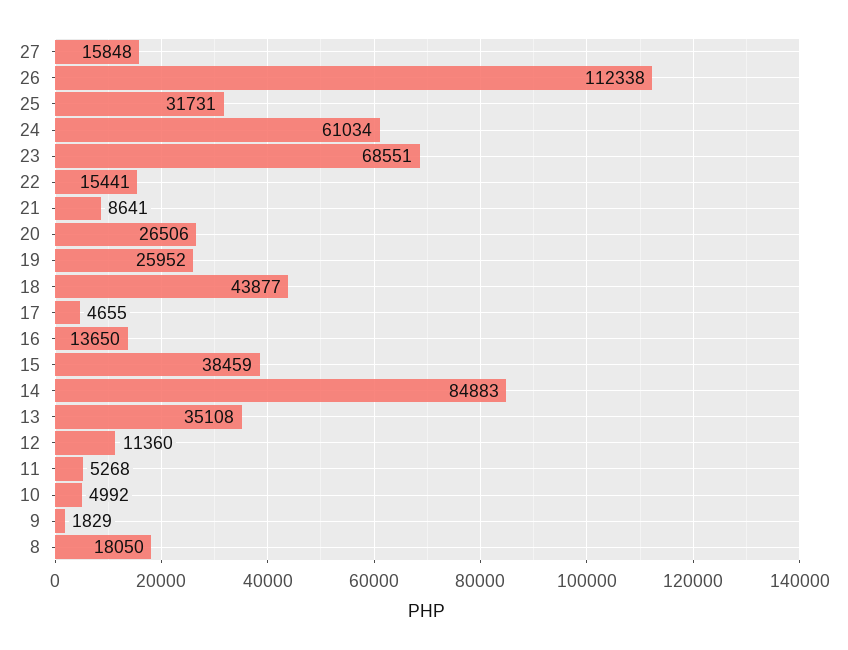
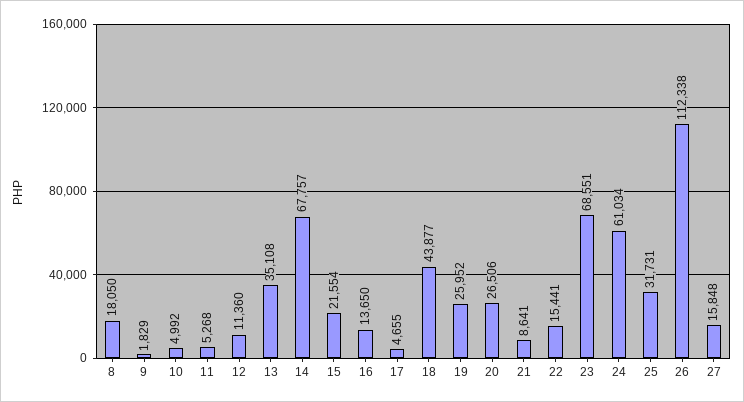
15: 38459 -> 21554
14: 84883 -> 67757

